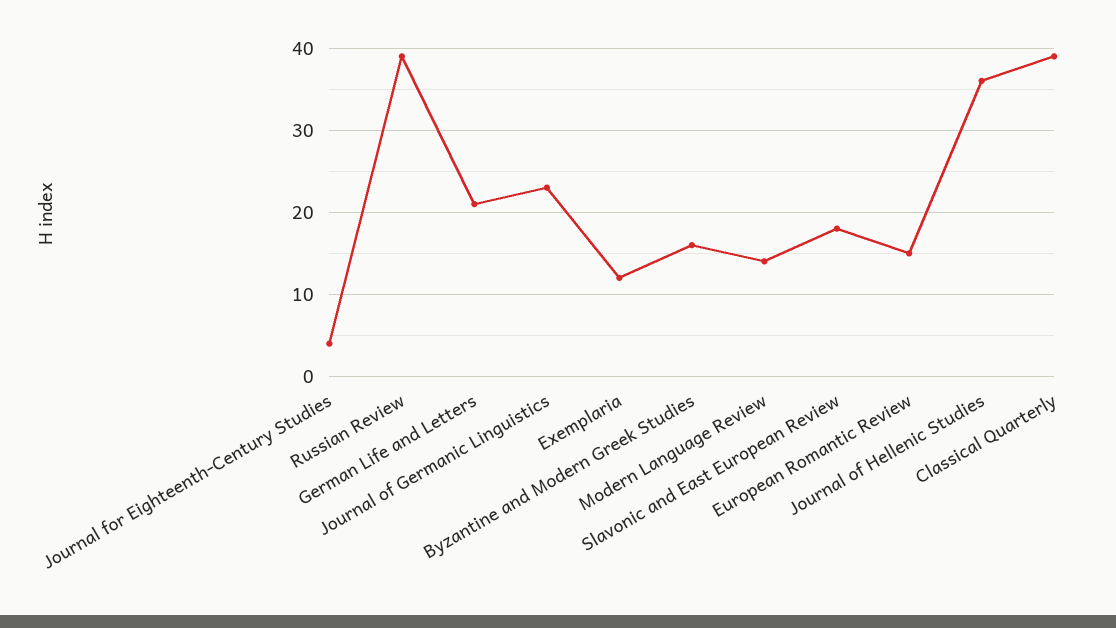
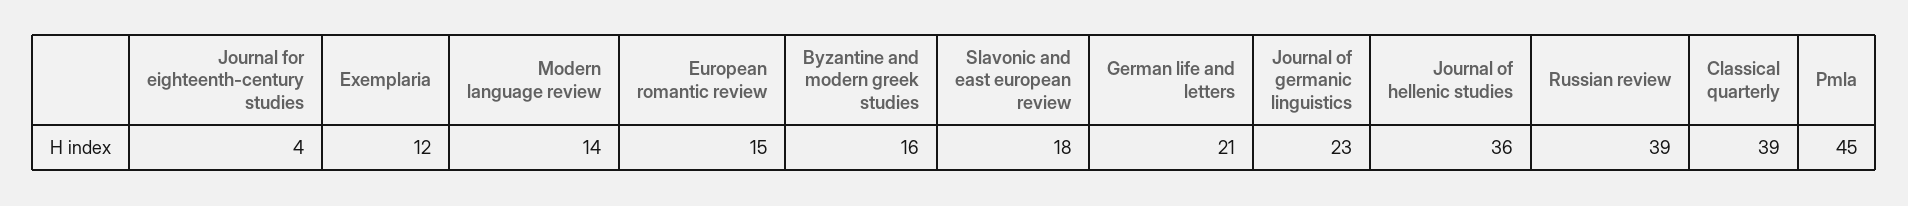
Pmla: none -> 45

